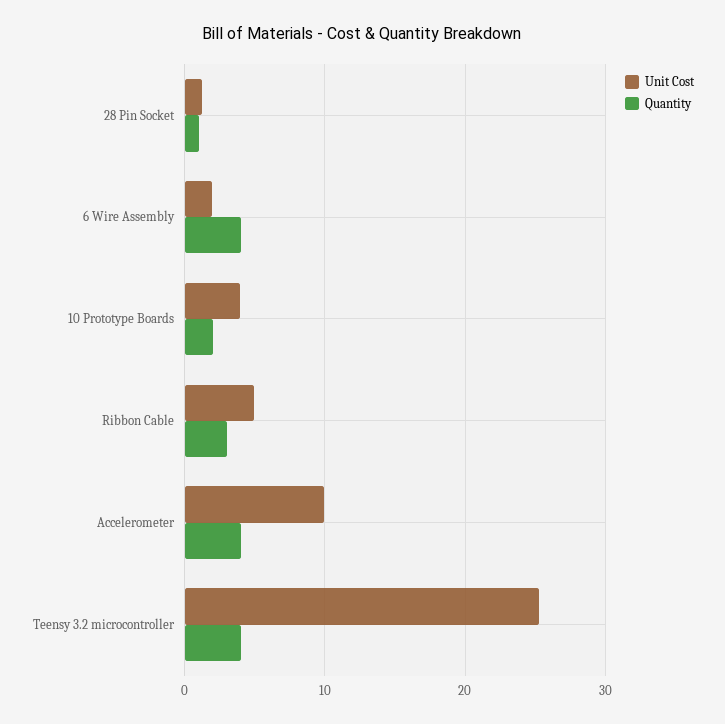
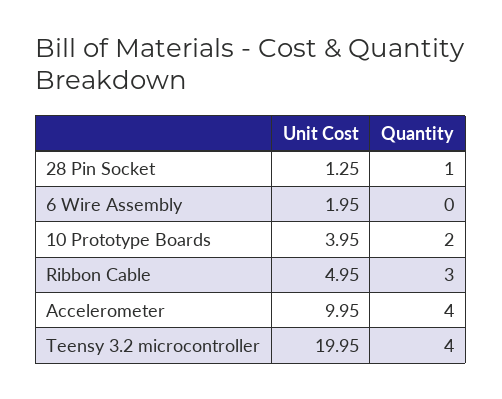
Quantity, 6 Wire Assembly: 4 -> 0
Unit Cost, Teensy 3.2 microcontroller: 25 -> 19.95

